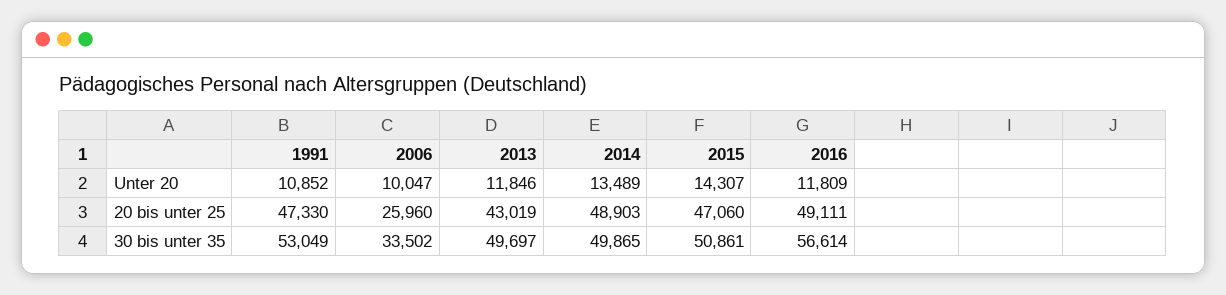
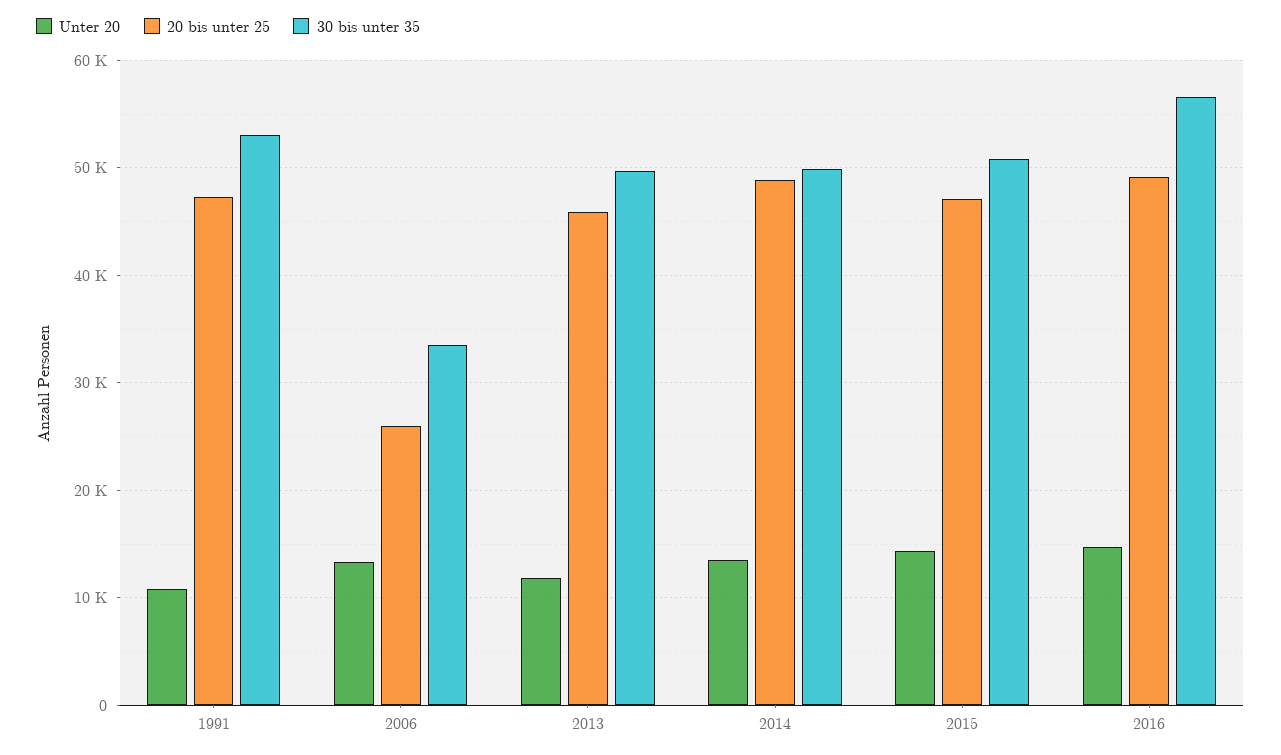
Unter 20, 2006: 10047 -> 13000
Unter 20, 2016: 11809 -> 15000
20 bis unter 25, 2013: 43019 -> 46000

